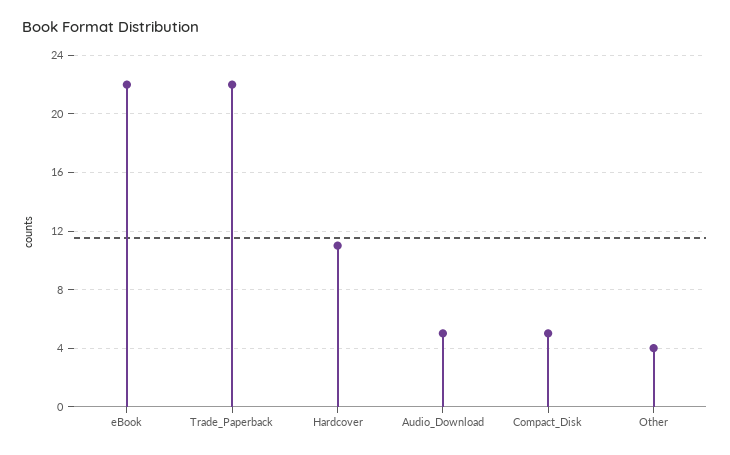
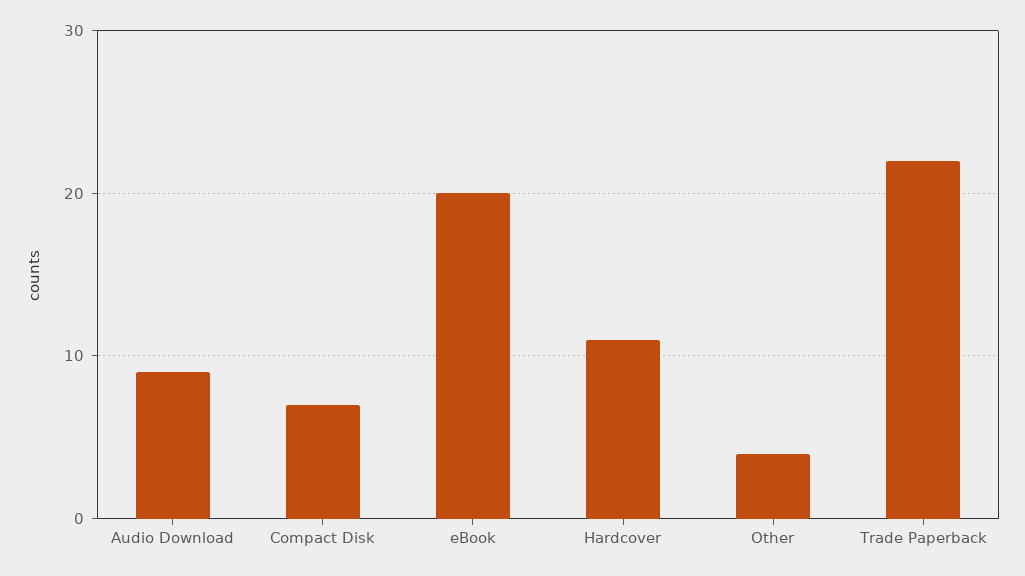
eBook: 22 -> 20
Audio_Download: 5 -> 9
Compact_Disk: 5 -> 7

